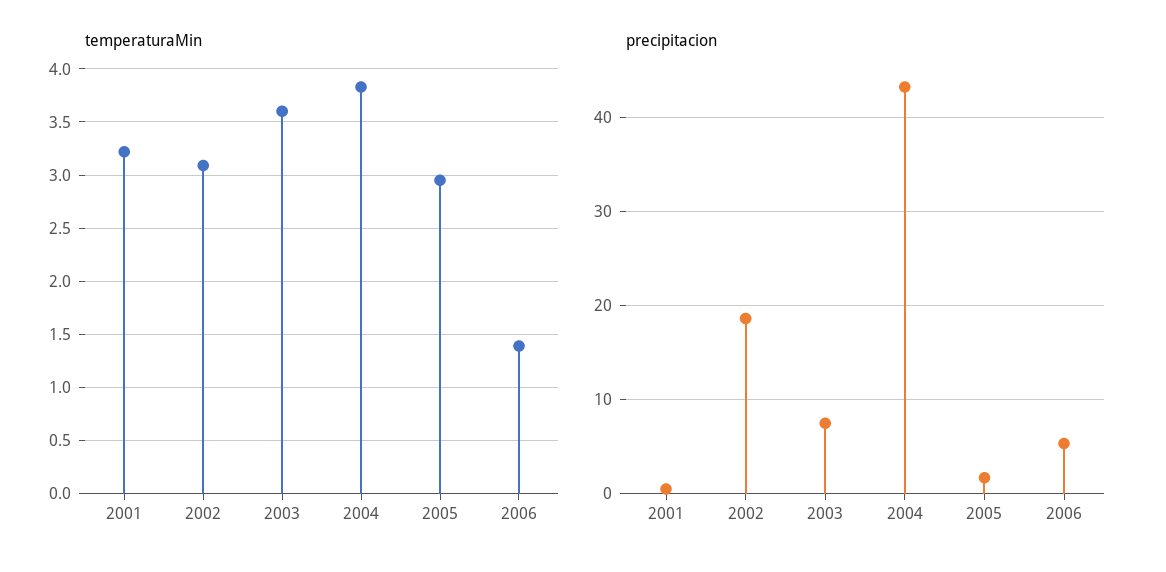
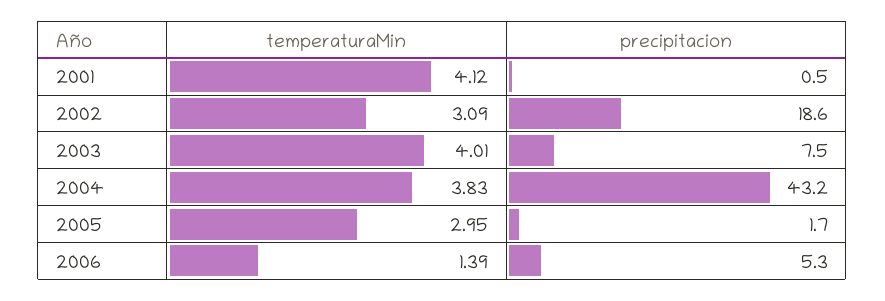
temperaturaMin, 2001: 3.2 -> 4.12
temperaturaMin, 2003: 3.6 -> 4.01

